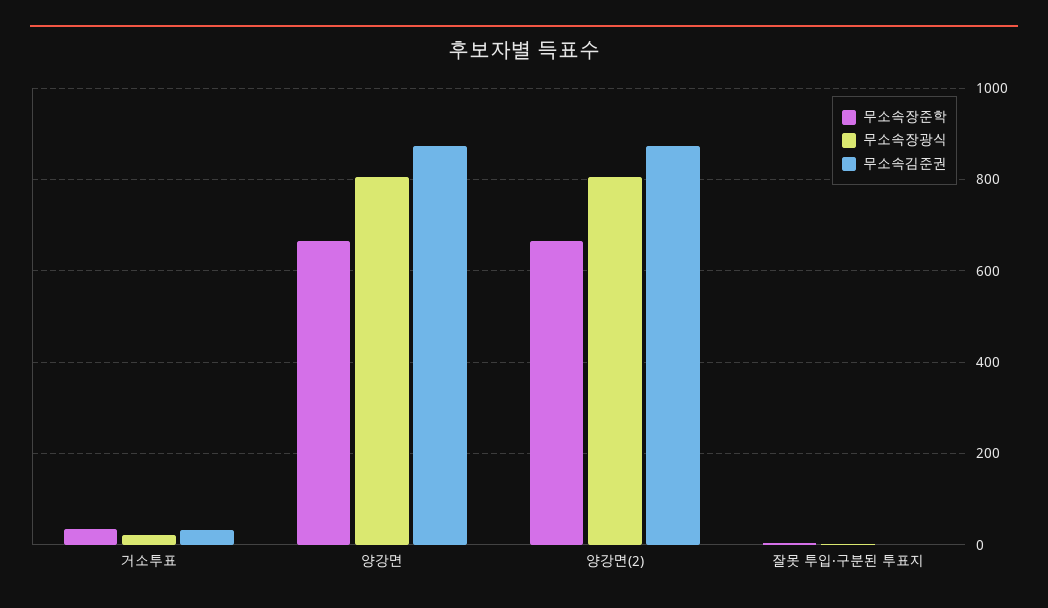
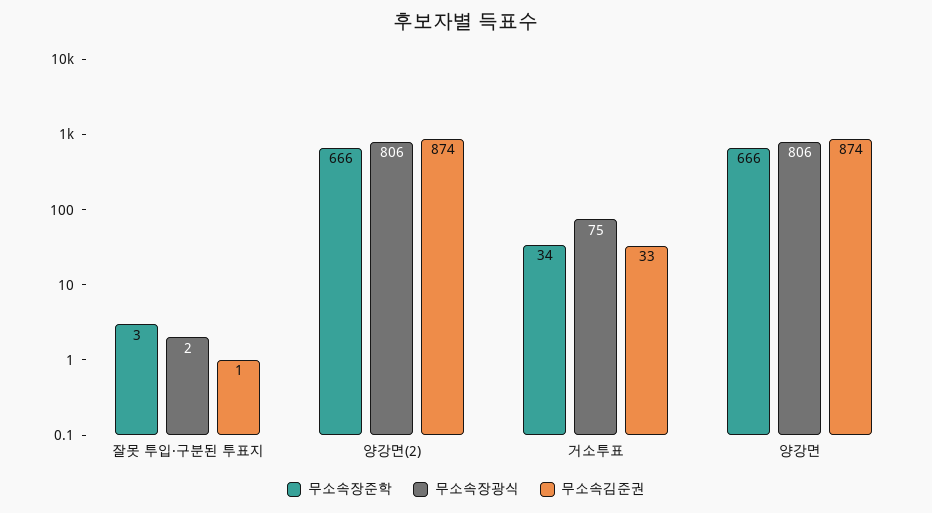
무소속장광식, 거소투표: 20 -> 75

